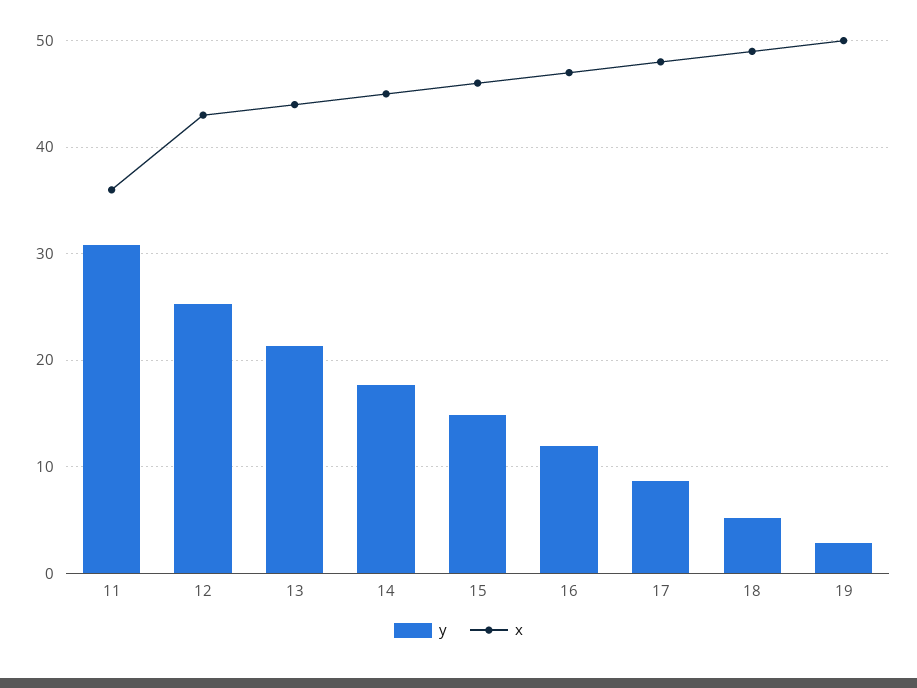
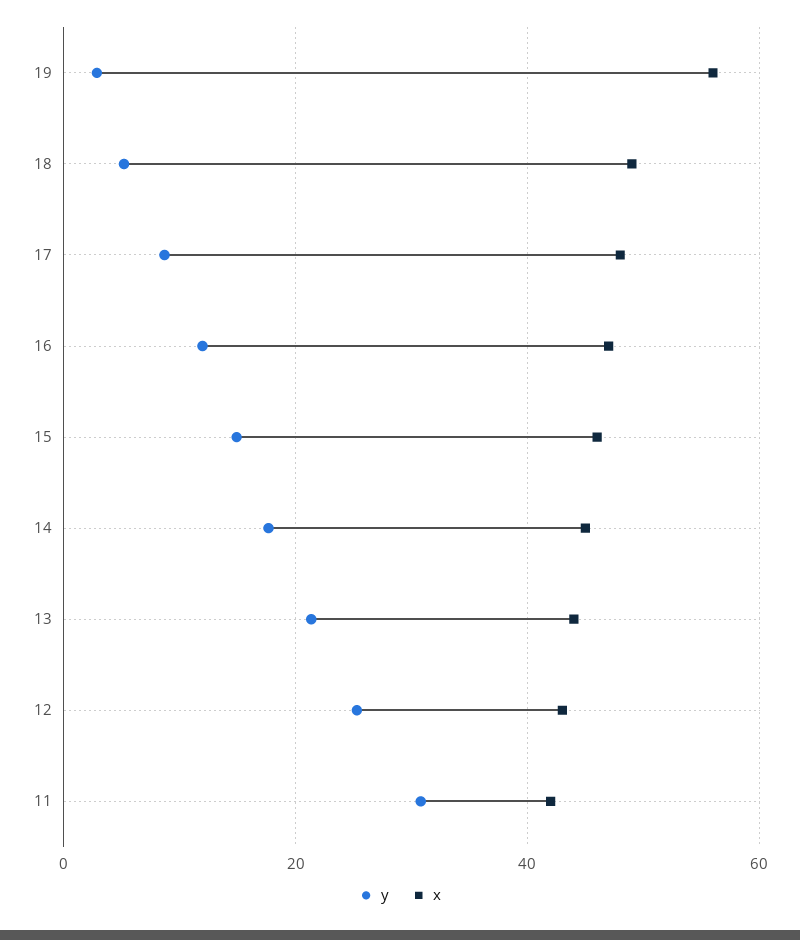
x, 11: 36 -> 42
x, 19: 50 -> 56

